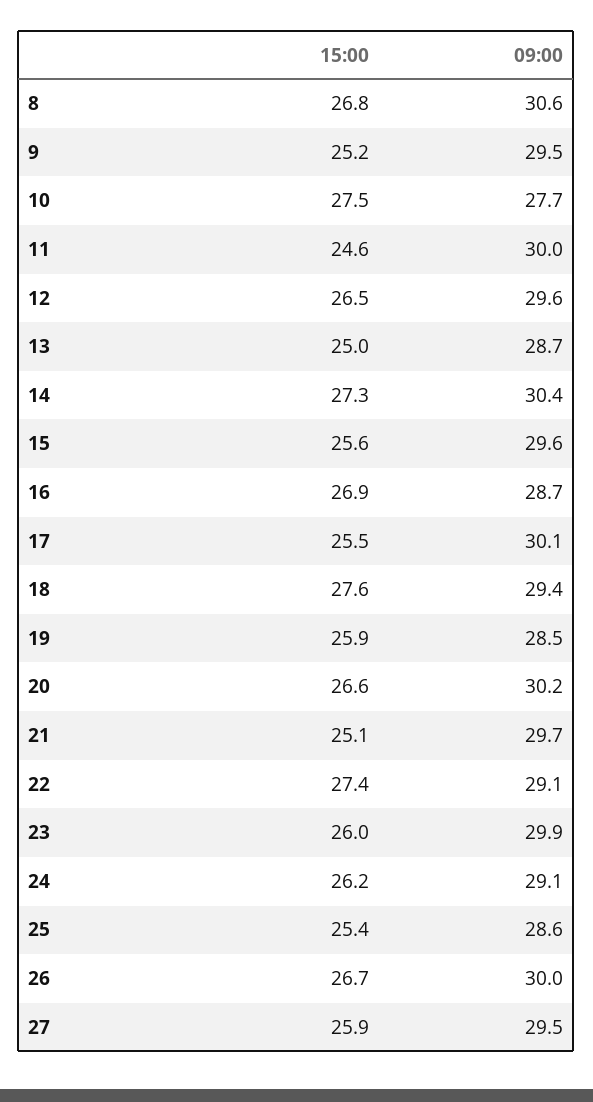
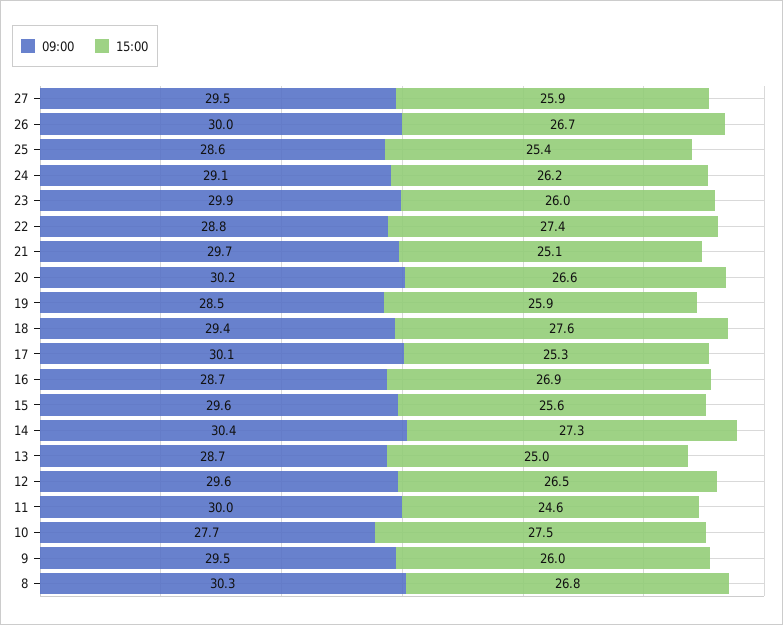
09:00, 8: 30.6 -> 30.3
15:00, 9: 25.2 -> 26
15:00, 17: 25.5 -> 25.3
09:00, 22: 29.1 -> 28.8

